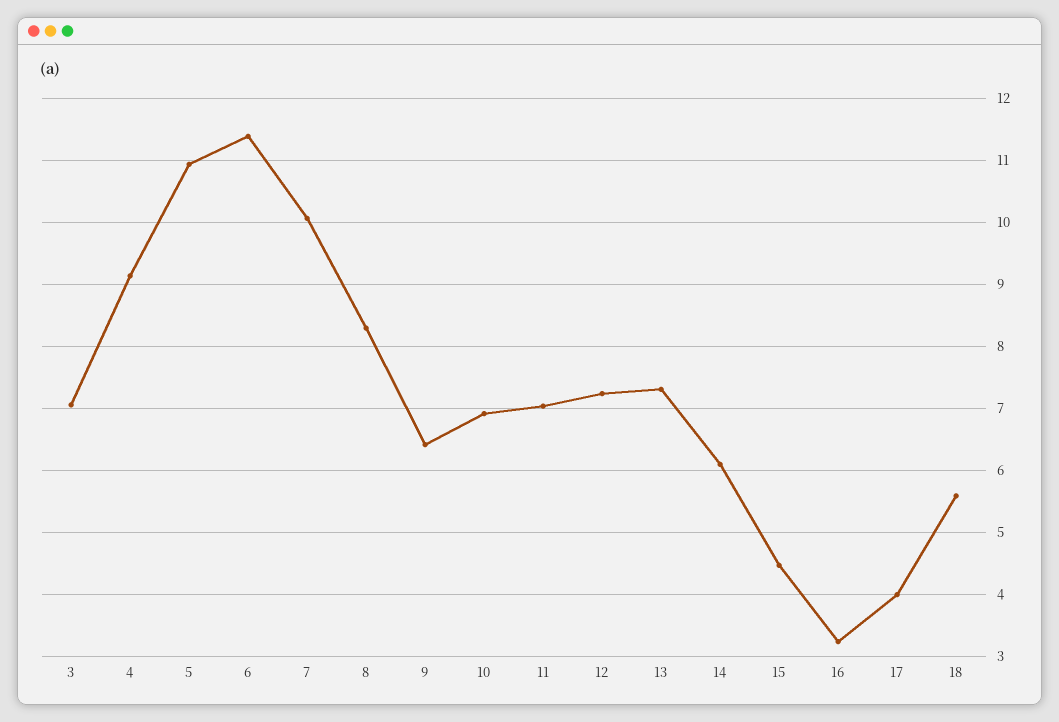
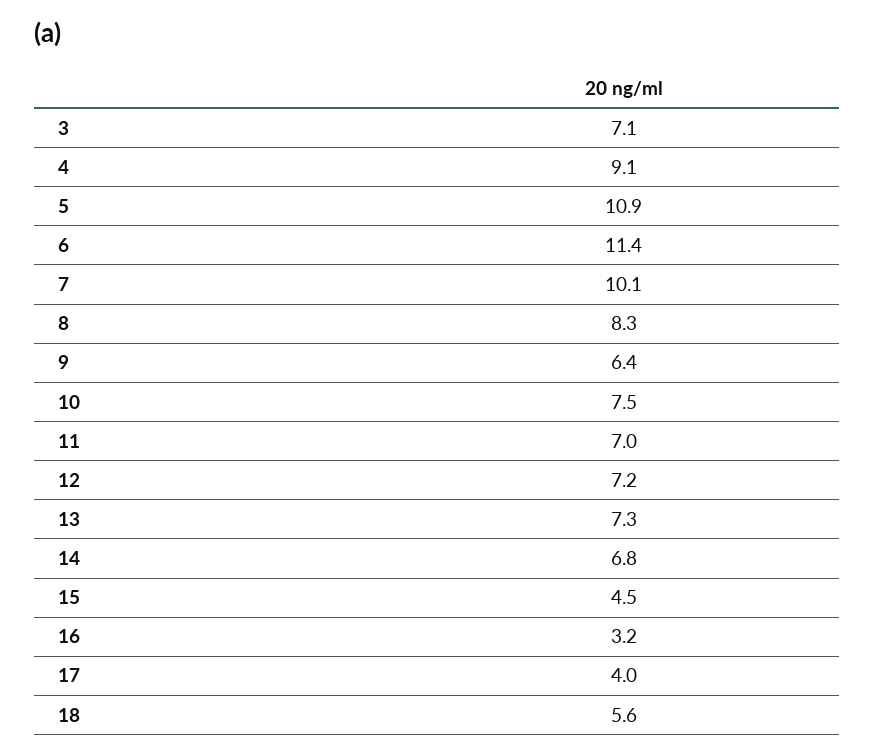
10: 6.9 -> 7.5
14: 6.1 -> 6.8

